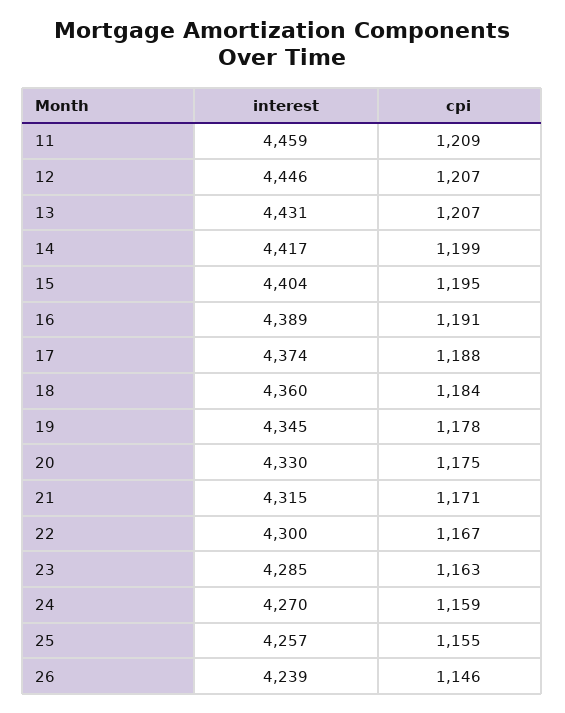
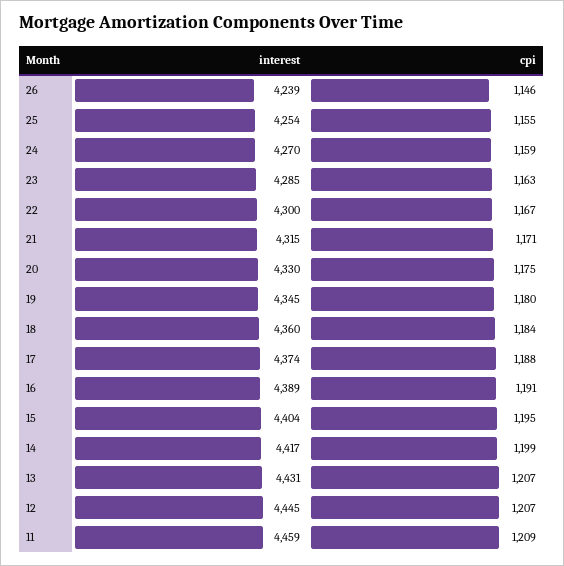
interest, 12: 4446 -> 4445
cpi, 19: 1178 -> 1180
interest, 25: 4257 -> 4254

